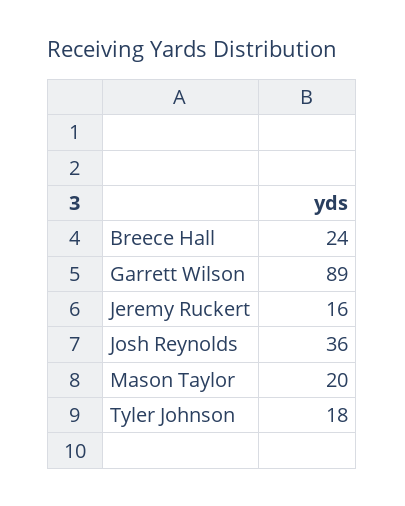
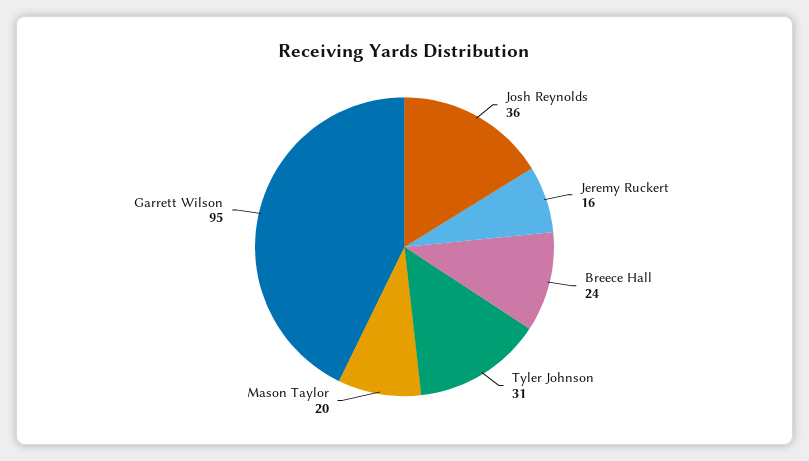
Garrett Wilson: 89 -> 95
Tyler Johnson: 18 -> 31

